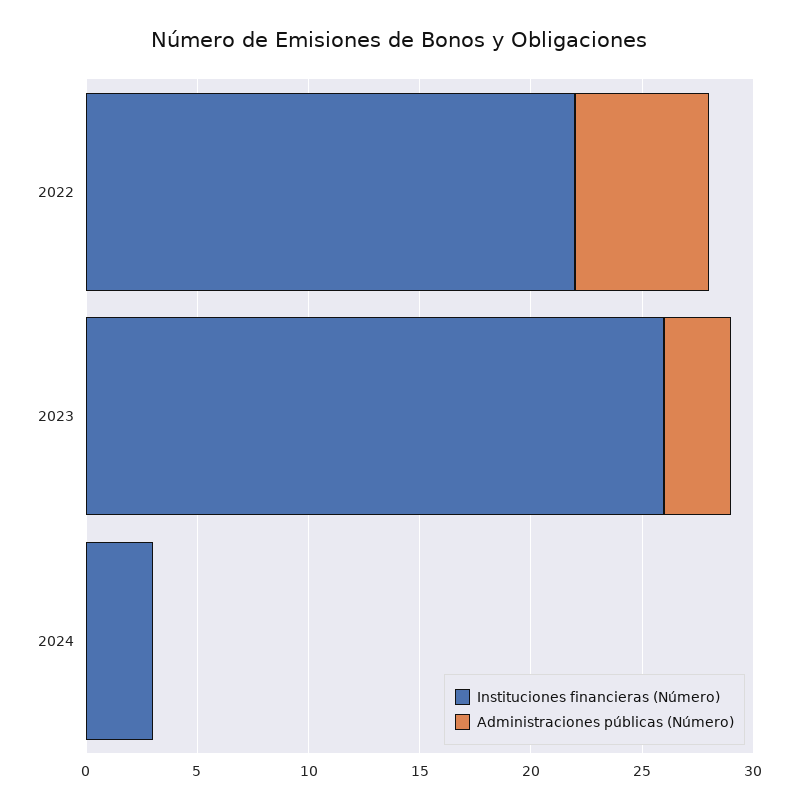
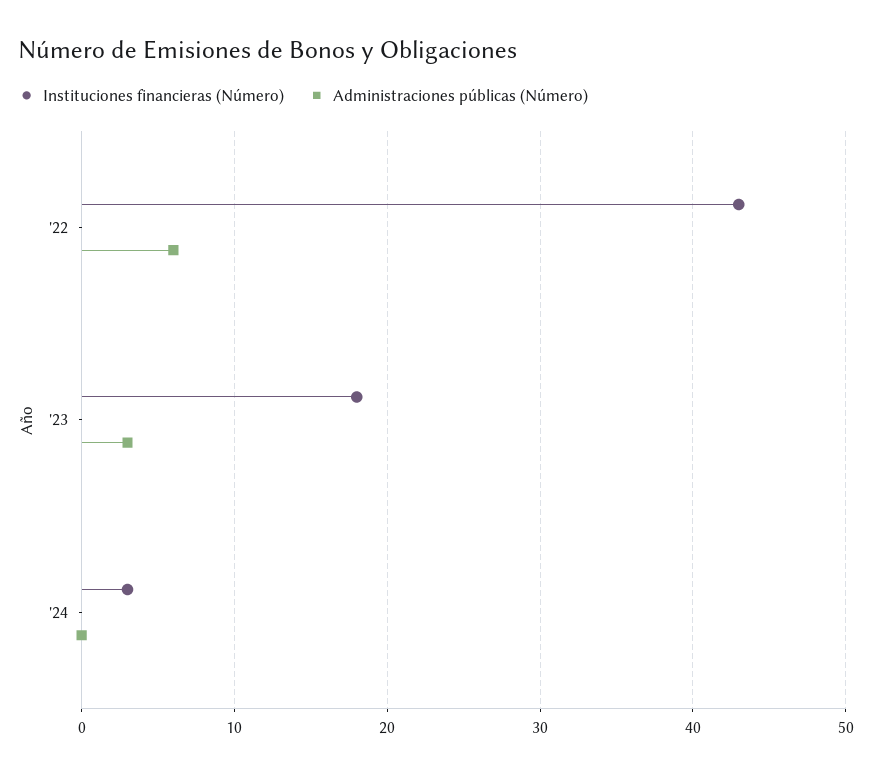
Instituciones financieras (Número), 2022: 22 -> 43
Instituciones financieras (Número), 2023: 26 -> 18

